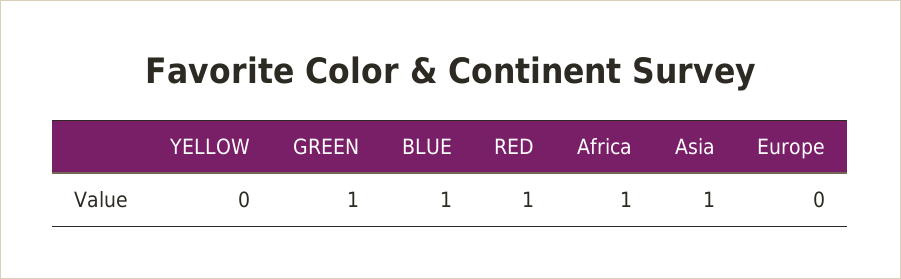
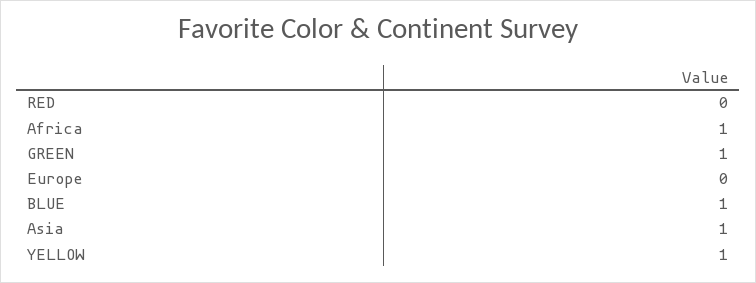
YELLOW: 0 -> 1
RED: 1 -> 0

